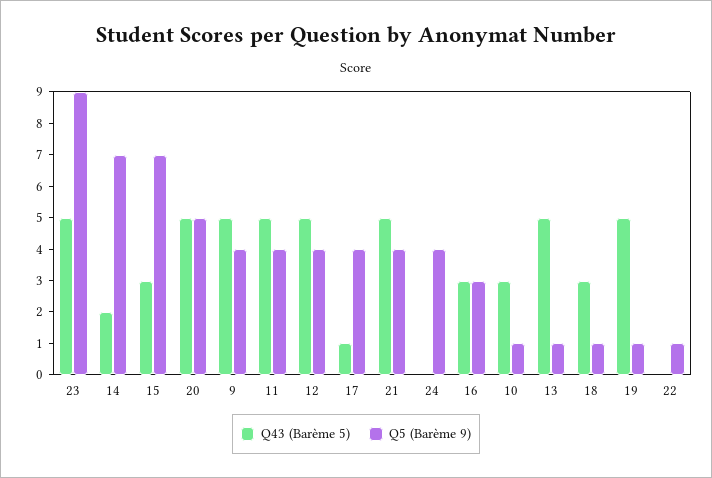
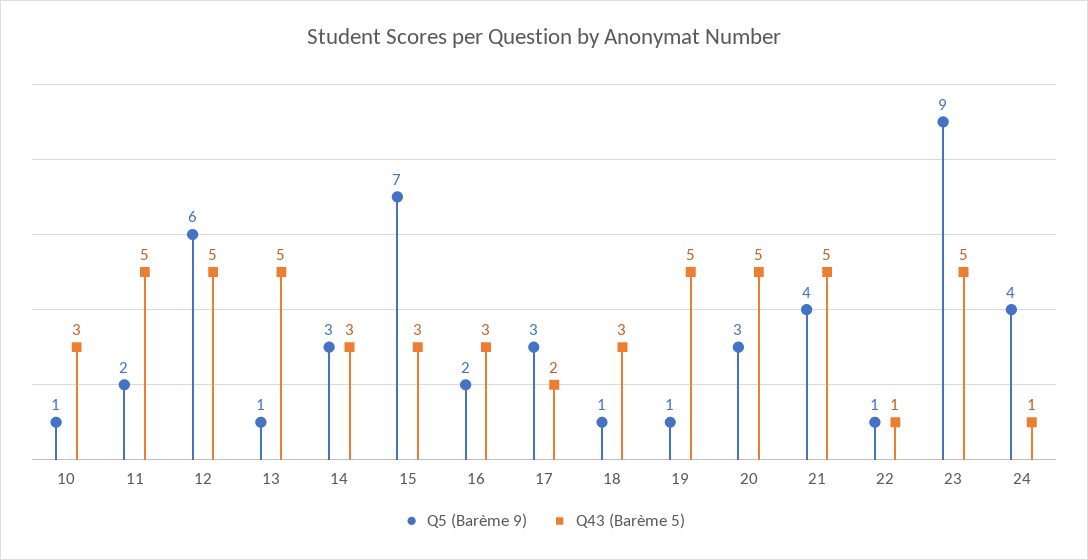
Q43 (Barème 5), 14: 2 -> 3
Q5 (Barème 9), 14: 7 -> 3
Q5 (Barème 9), 20: 5 -> 3
Q43 (Barème 5), 9: 5 -> none
Q5 (Barème 9), 9: 4 -> none
Q5 (Barème 9), 11: 4 -> 2
Q5 (Barème 9), 12: 4 -> 6
Q43 (Barème 5), 17: 1 -> 2
Q5 (Barème 9), 17: 4 -> 3
Q43 (Barème 5), 24: 0 -> 1
Q5 (Barème 9), 16: 3 -> 2
Q43 (Barème 5), 22: 0 -> 1

